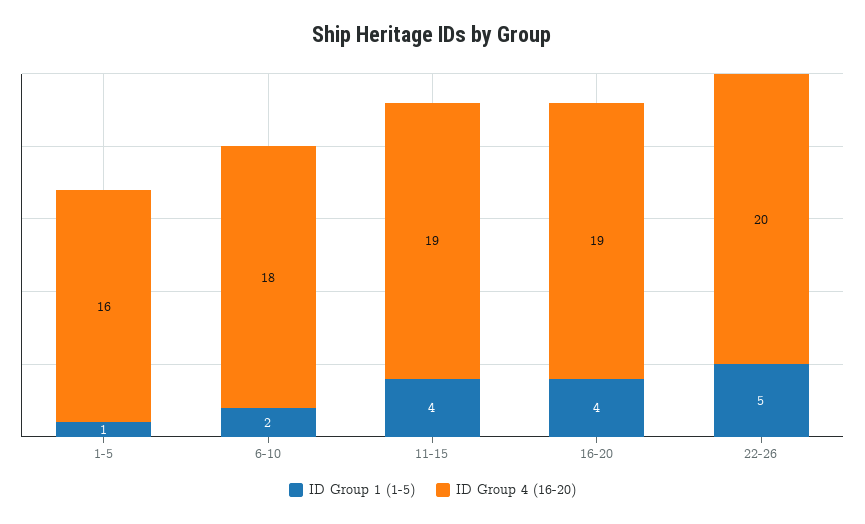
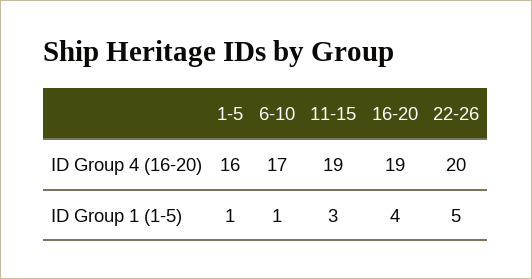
ID Group 1 (1-5), 6-10: 2 -> 1
ID Group 4 (16-20), 6-10: 18 -> 17
ID Group 1 (1-5), 11-15: 4 -> 3

